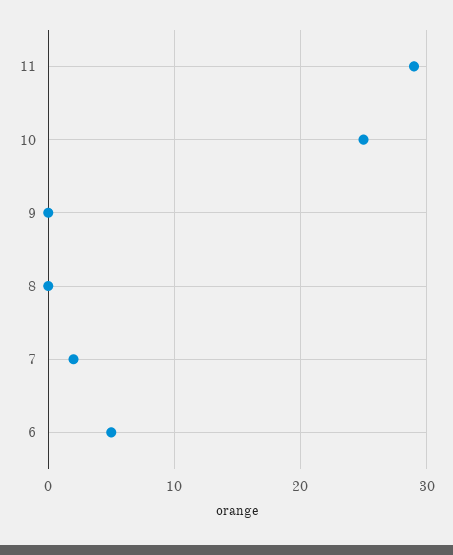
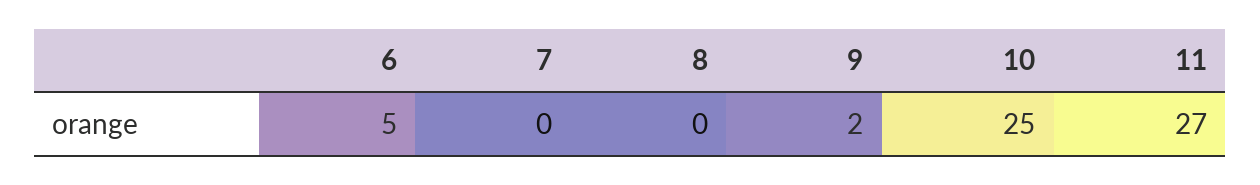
11: 29 -> 27
9: 0 -> 2
7: 2 -> 0

